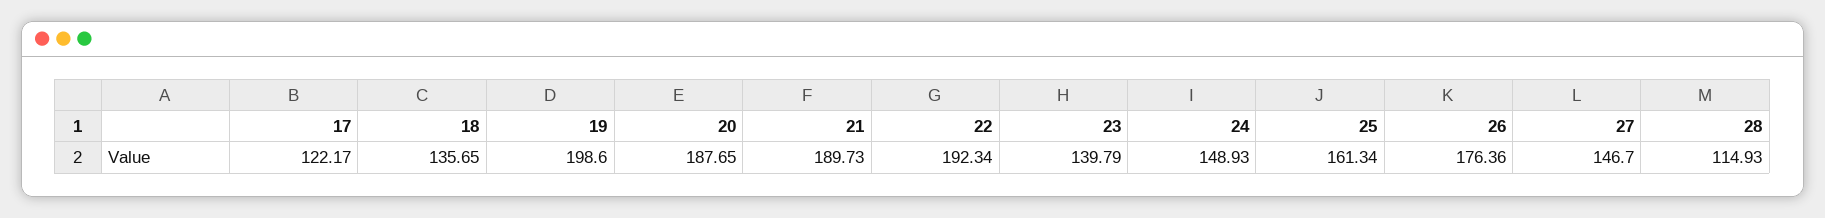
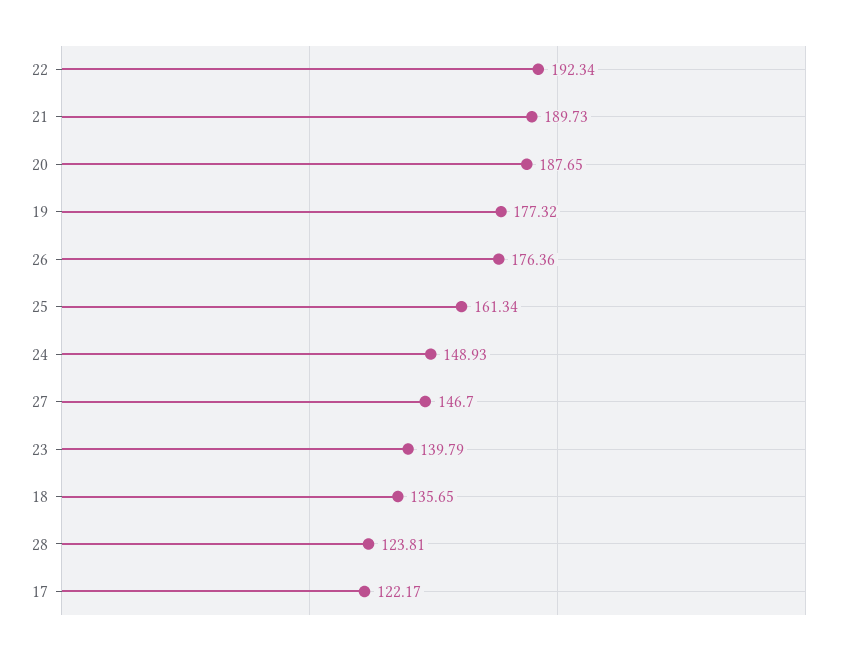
19: 198.6 -> 177.32
28: 114.93 -> 123.81

